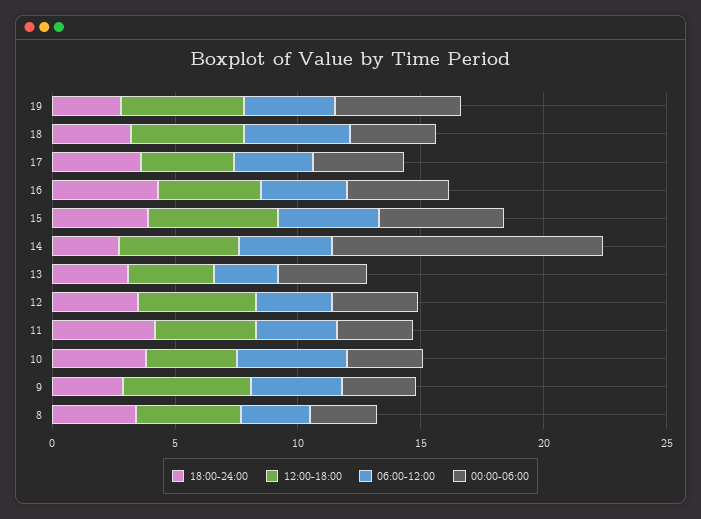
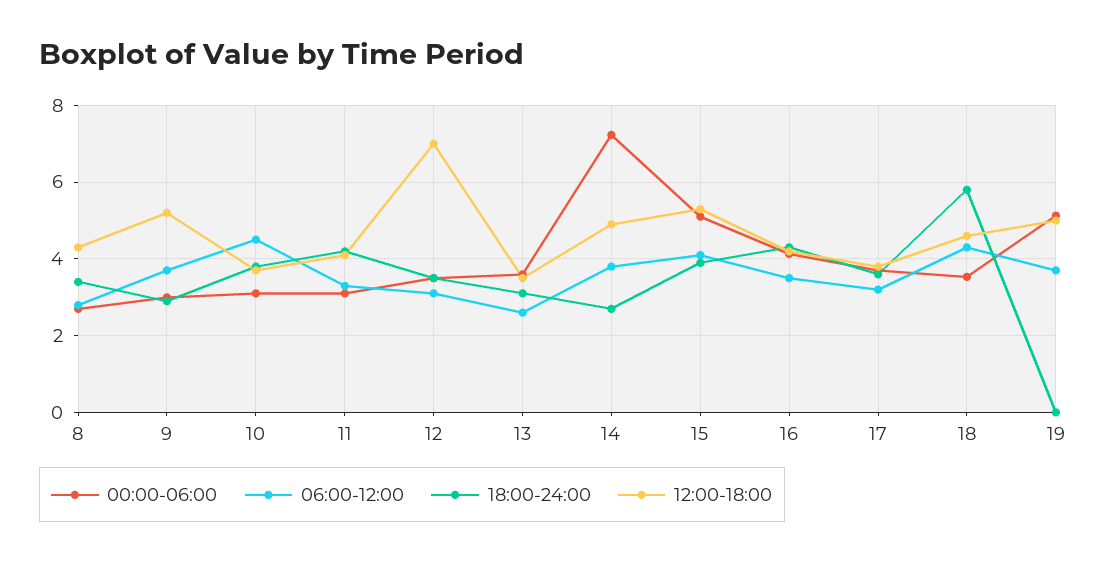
18:00-24:00, 19: 3 -> 0
18:00-24:00, 18: 3 -> 5.8
00:00-06:00, 14: 11 -> 7.2
12:00-18:00, 12: 5 -> 7

